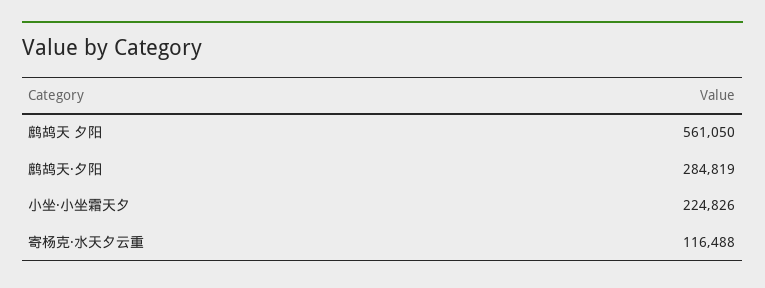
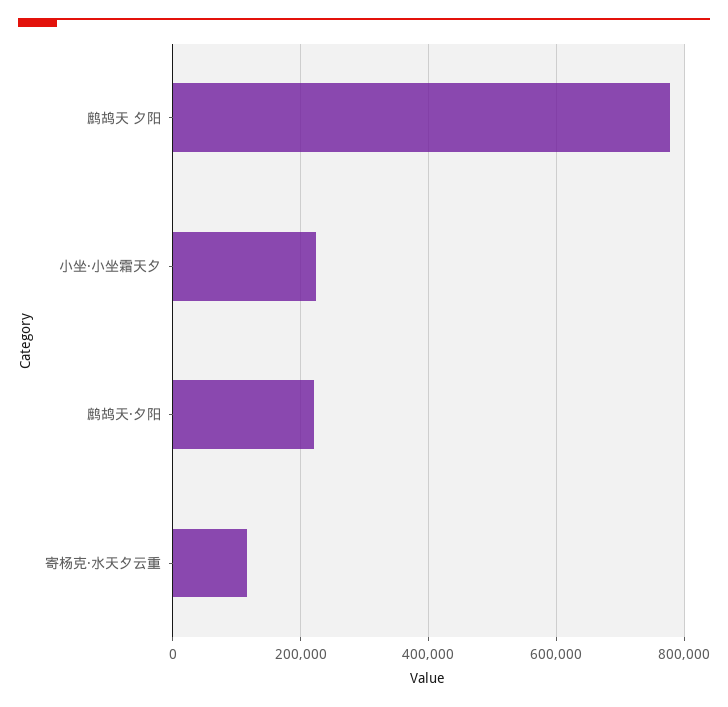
鹧鸪天 夕阳: 561050 -> 780000
鹧鸪天·夕阳: 284819 -> 220000

